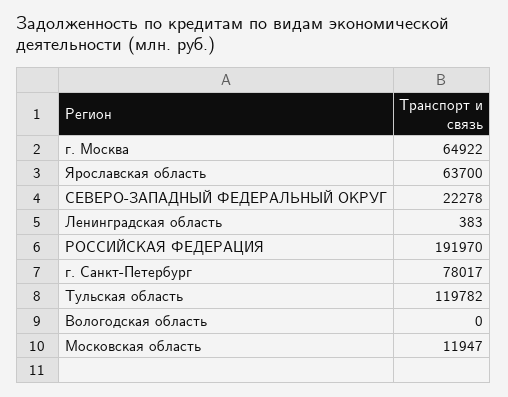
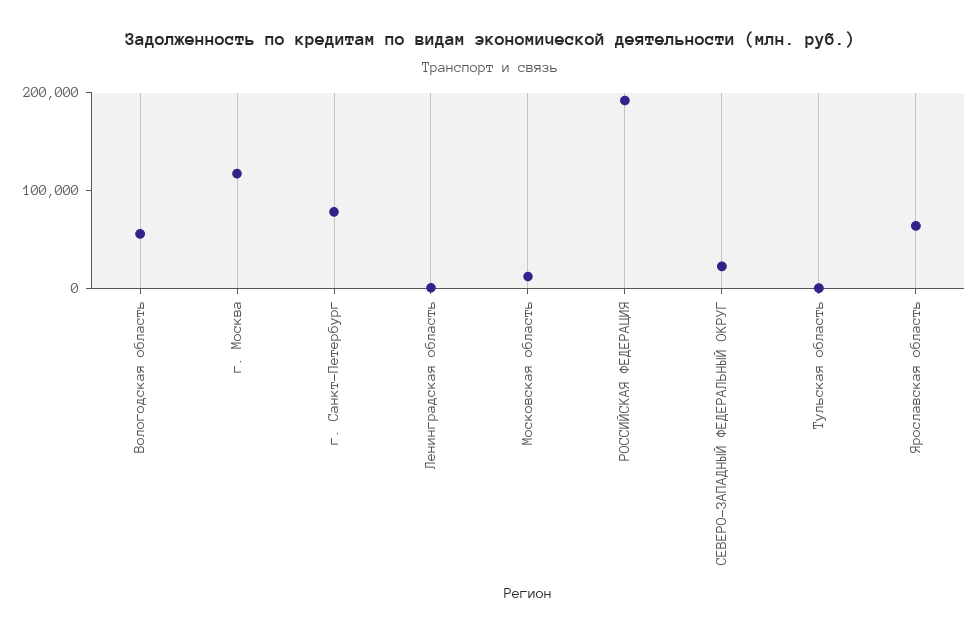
г. Москва: 64922 -> 120000
Тульская область: 119782 -> 0
Вологодская область: 0 -> 60000

